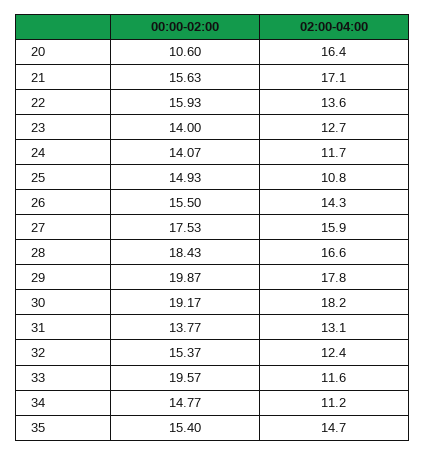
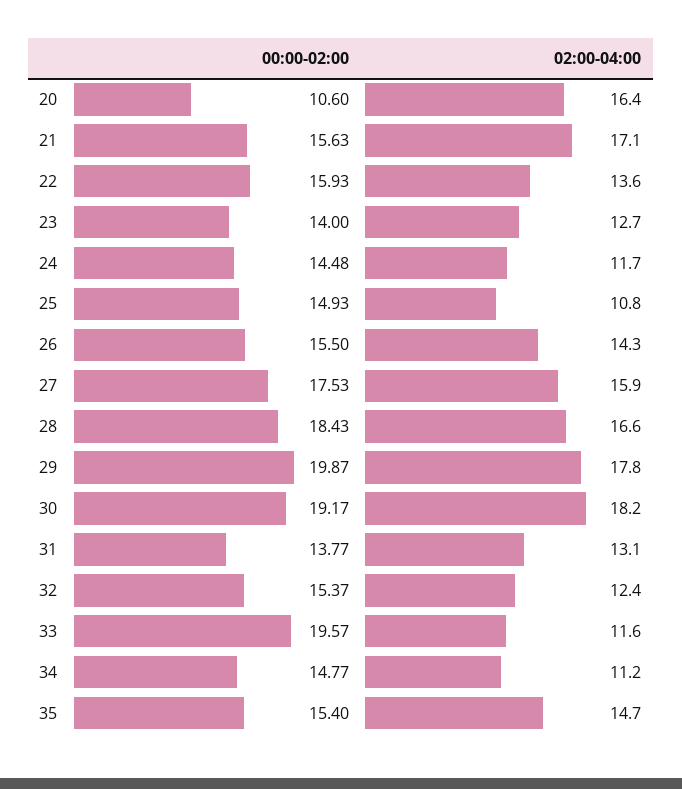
00:00-02:00, 24: 14.07 -> 14.48

